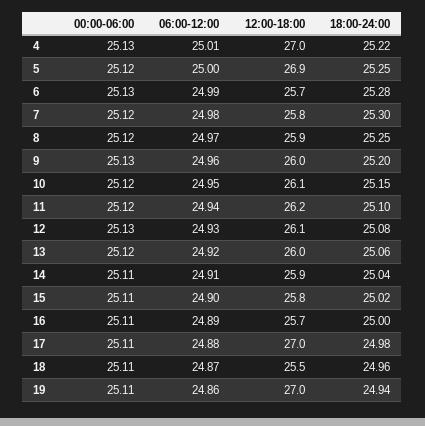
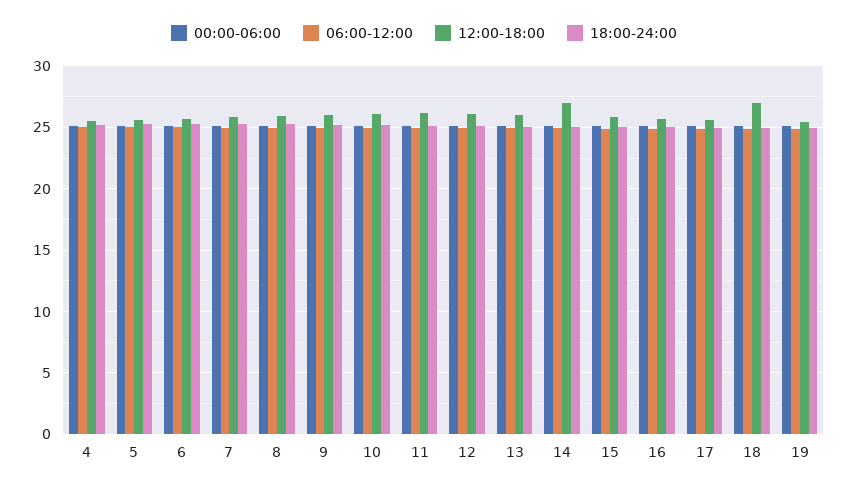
12:00-18:00, 4: 27 -> 25.5
12:00-18:00, 5: 26.9 -> 25.5
12:00-18:00, 14: 25.9 -> 27
12:00-18:00, 17: 27 -> 25.5
12:00-18:00, 18: 25.5 -> 27
12:00-18:00, 19: 27 -> 25.5

